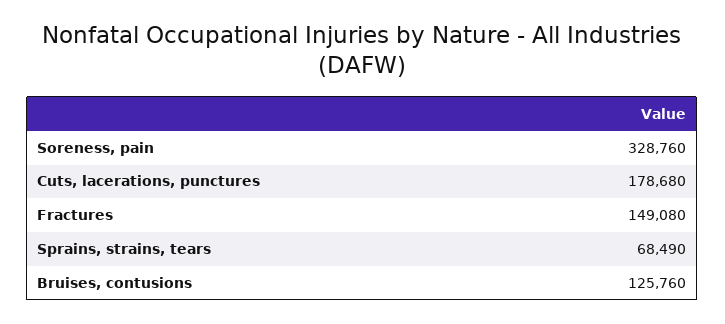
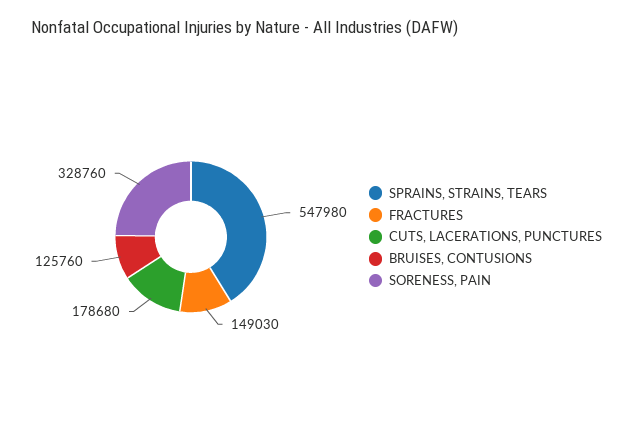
Fractures: 149080 -> 149030
Sprains, strains, tears: 68490 -> 547980

